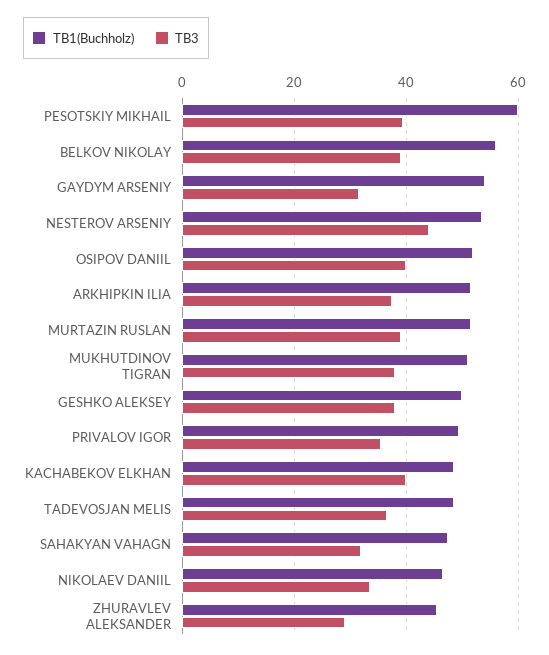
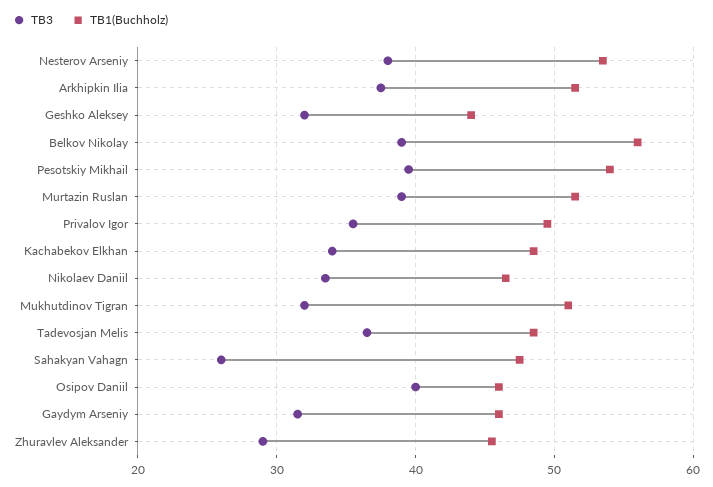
TB1(Buchholz), PESOTSKIY MIKHAIL: 60 -> 54
TB1(Buchholz), GAYDYM ARSENIY: 54 -> 46
TB3, NESTEROV ARSENIY: 44 -> 38
TB1(Buchholz), OSIPOV DANIIL: 52 -> 46
TB3, MUKHUTDINOV TIGRAN: 38 -> 32
TB1(Buchholz), GESHKO ALEKSEY: 50 -> 44
TB3, GESHKO ALEKSEY: 38 -> 32
TB3, KACHABEKOV ELKHAN: 40 -> 34
TB3, SAHAKYAN VAHAGN: 32 -> 26

